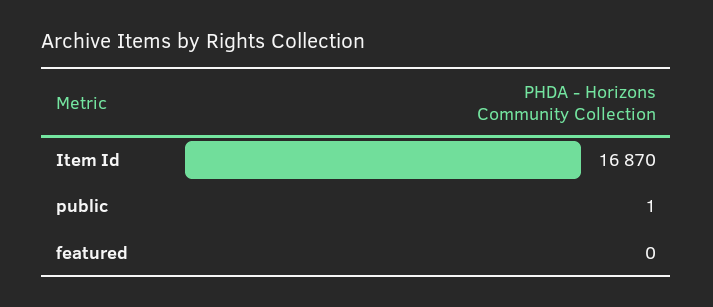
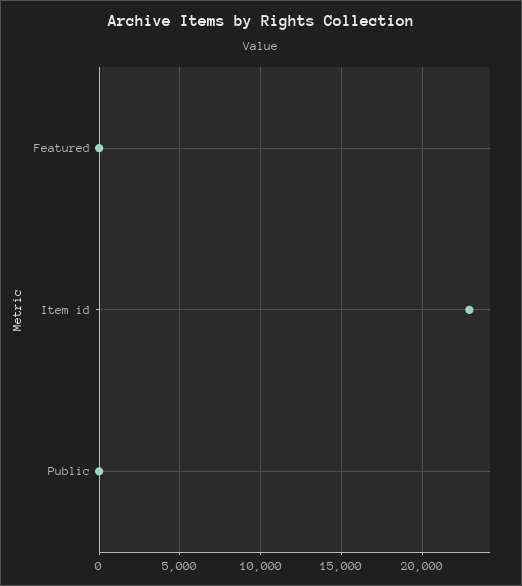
Item Id: 16870 -> 23000

